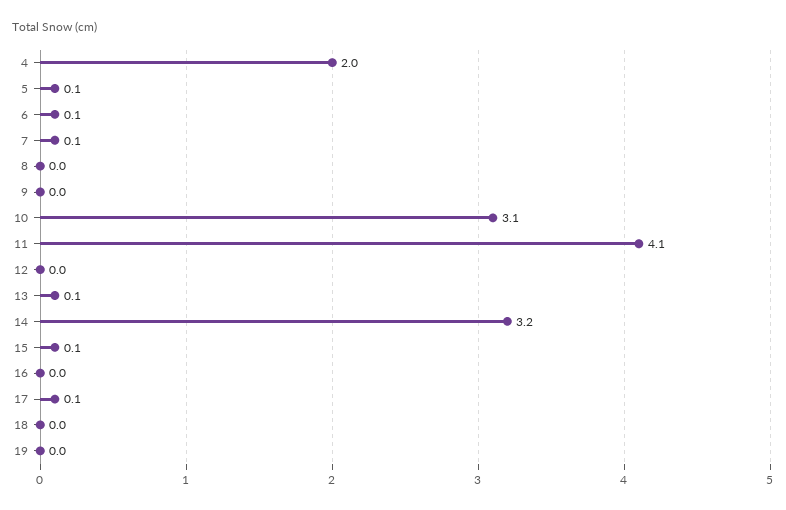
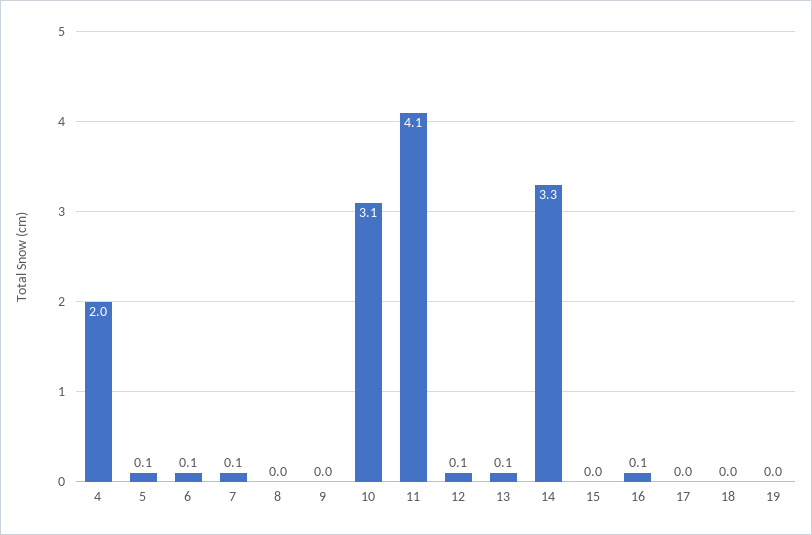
12: 0 -> 0.1
14: 3.2 -> 3.3
15: 0.1 -> 0
16: 0 -> 0.1
17: 0.1 -> 0

